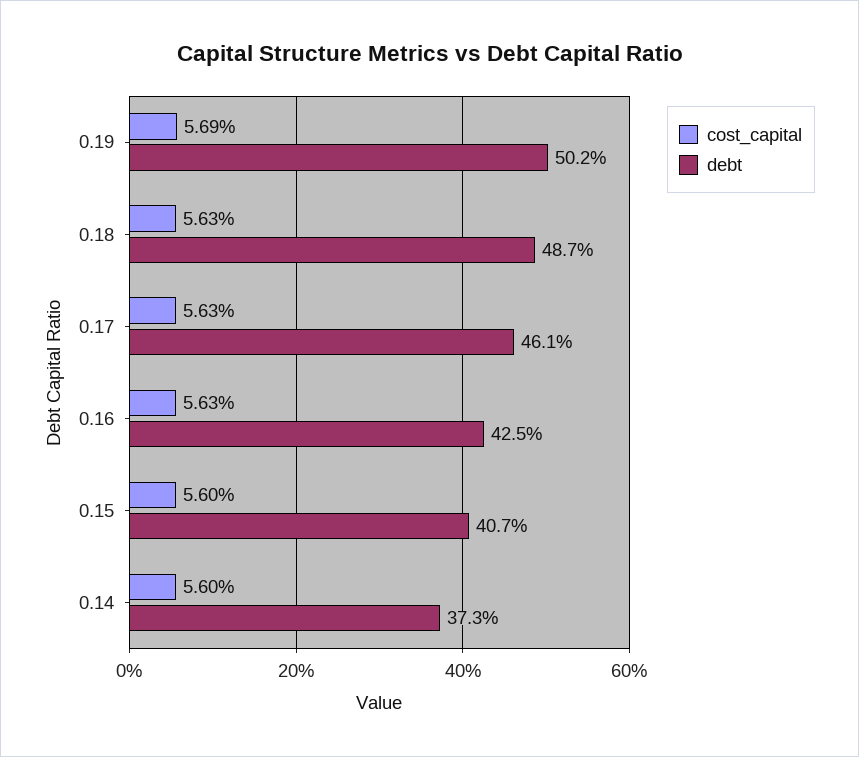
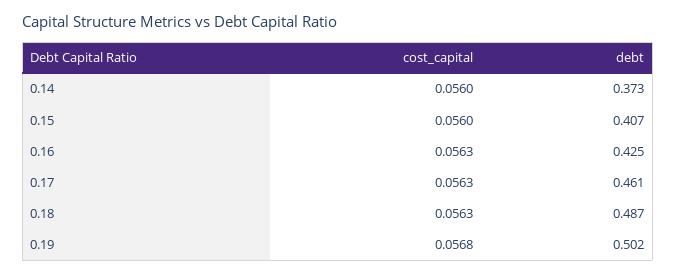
cost_capital, 0.19: 0.0569 -> 0.0568

